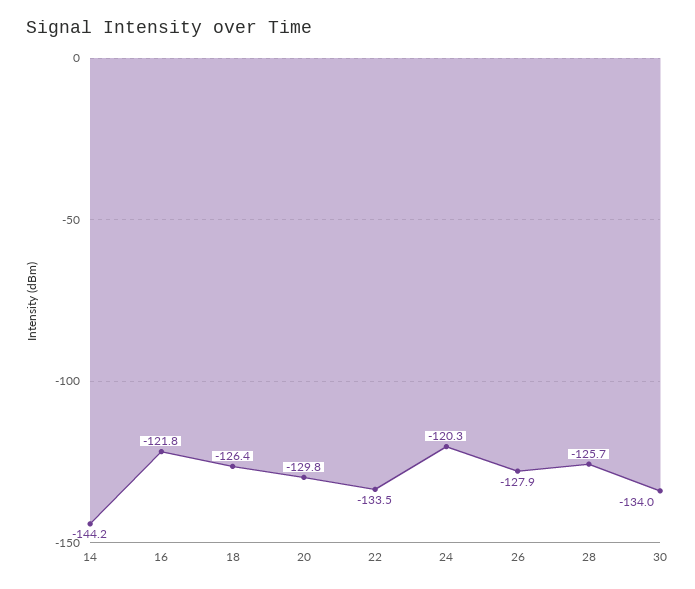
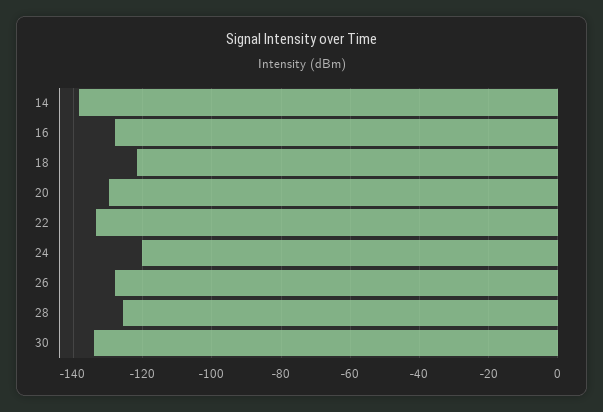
14: -144.2 -> -138
16: -121.8 -> -128
18: -126.4 -> -122

